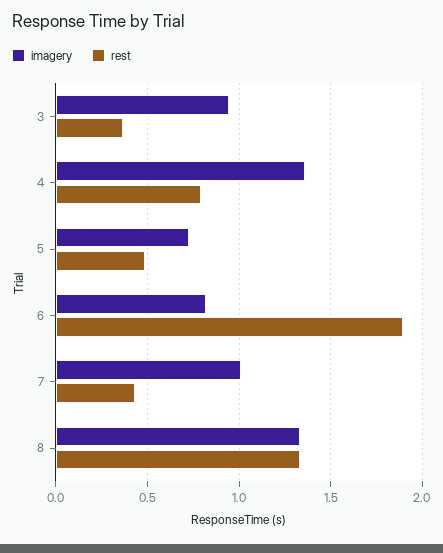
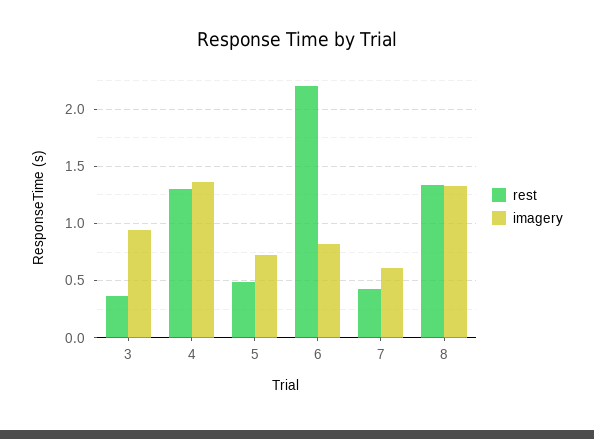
rest, 4: 0.8 -> 1.3
rest, 6: 1.9 -> 2.2
imagery, 7: 1 -> 0.6

